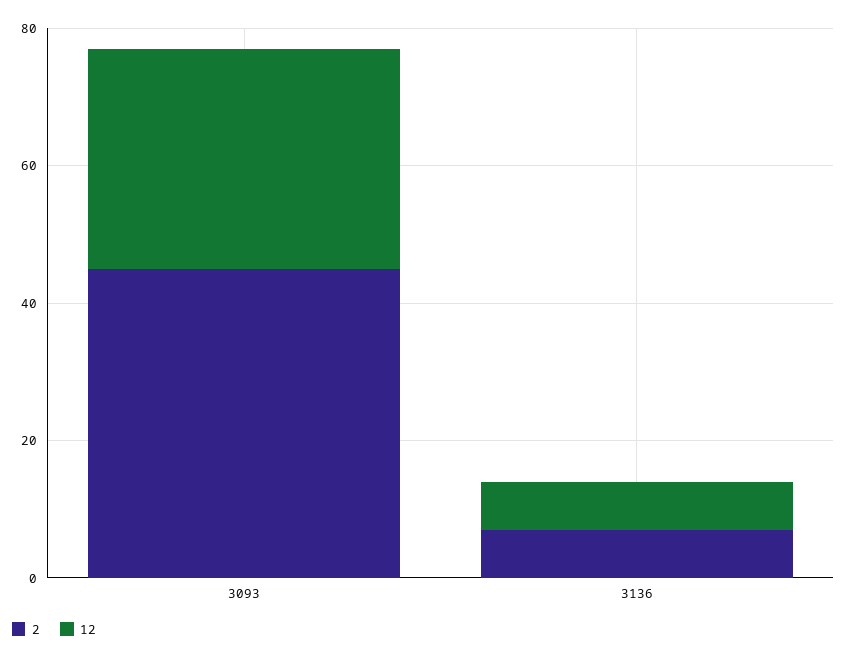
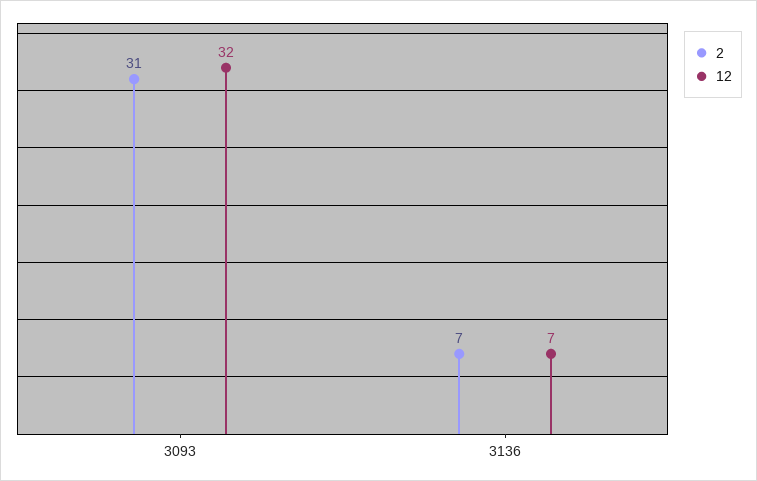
2, 3093: 45 -> 31

